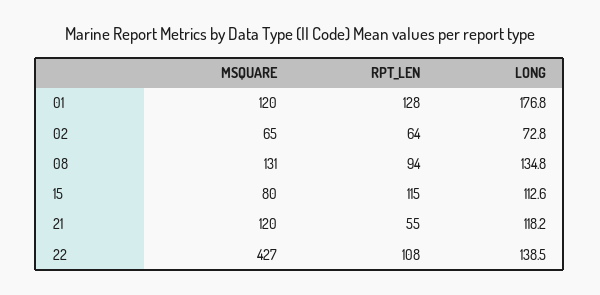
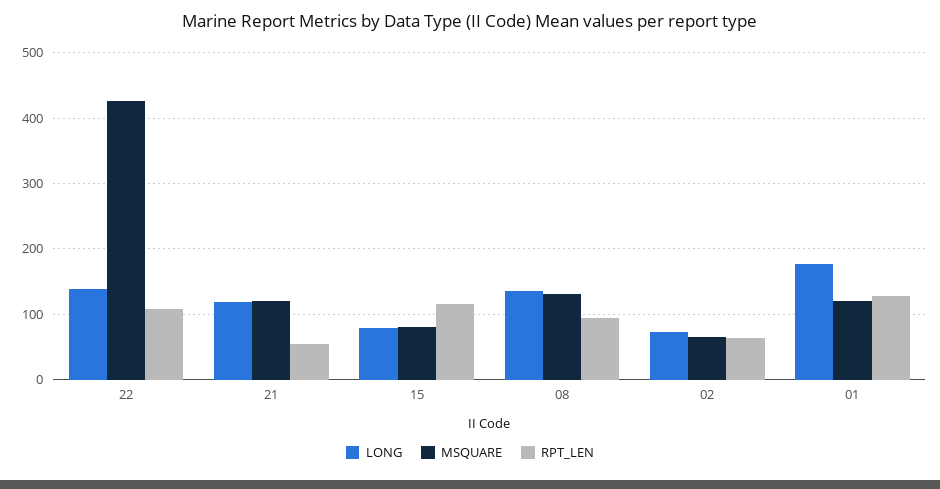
LONG, 15: 112.6 -> 80

